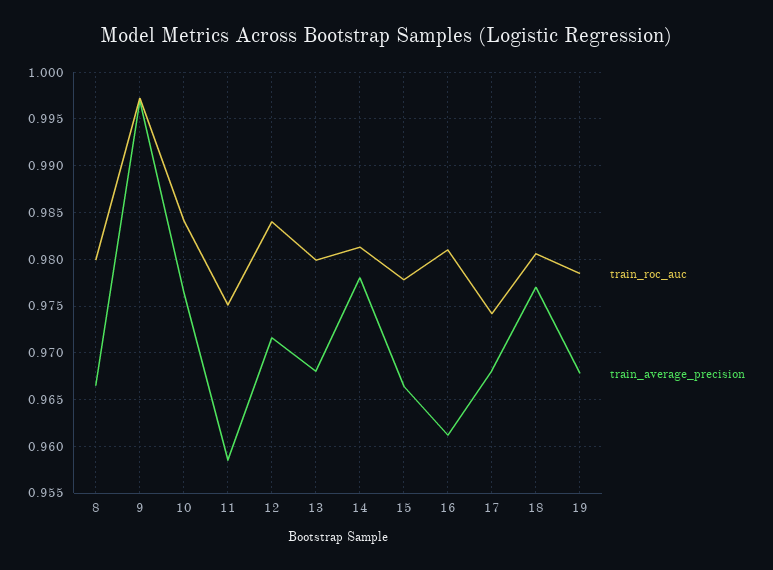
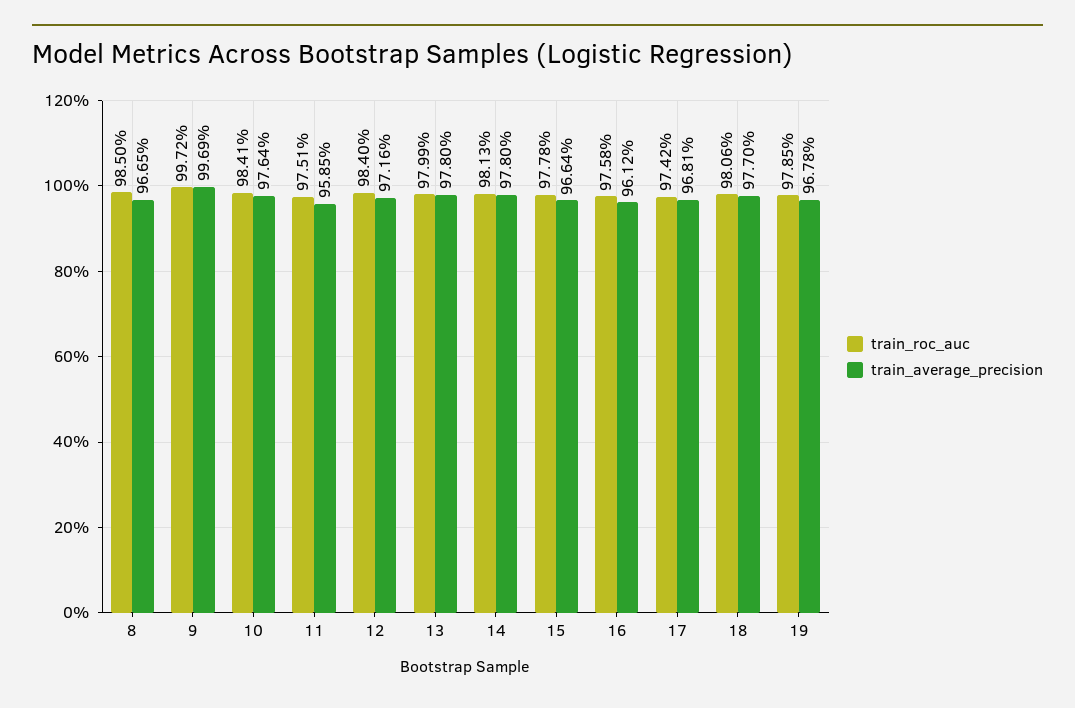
train_roc_auc, 8: 0.98 -> 0.985
train_average_precision, 13: 0.968 -> 0.978
train_roc_auc, 16: 0.981 -> 0.9758

